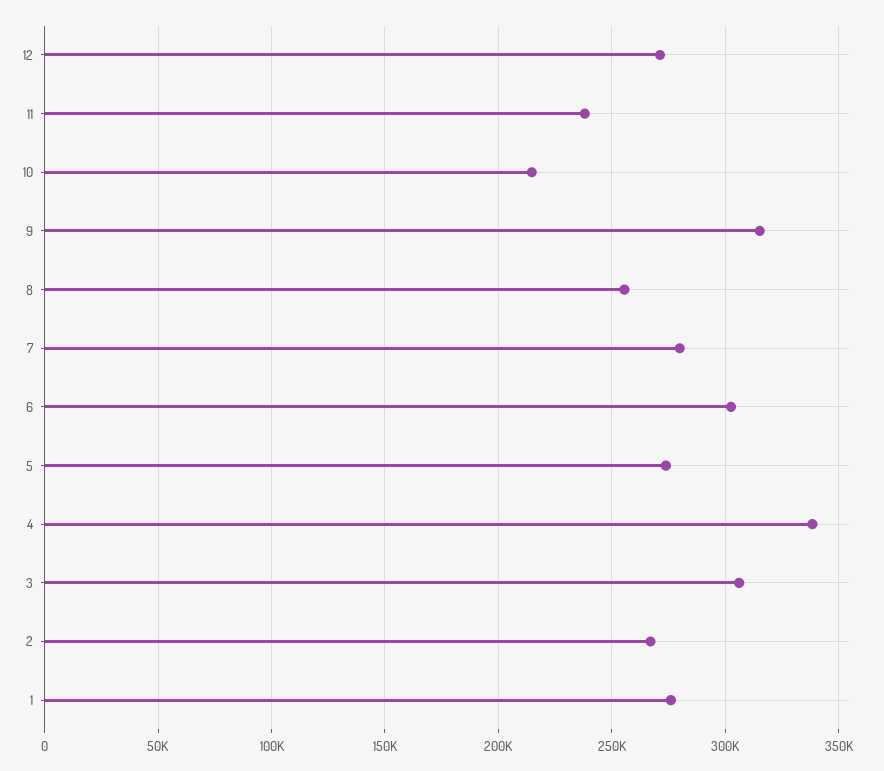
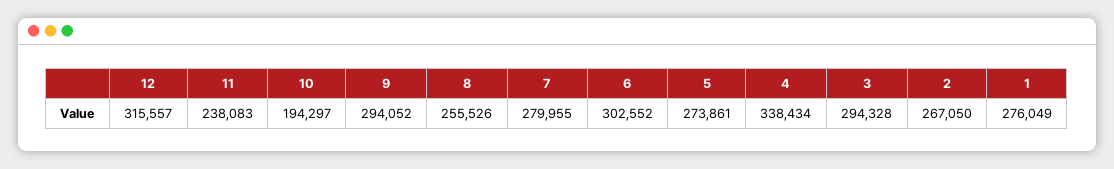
12: 270000 -> 315557
10: 215000 -> 194297
9: 315000 -> 294052
3: 305000 -> 294328

